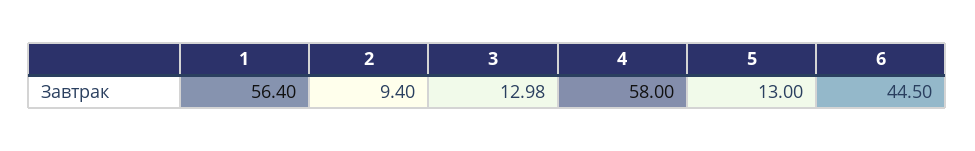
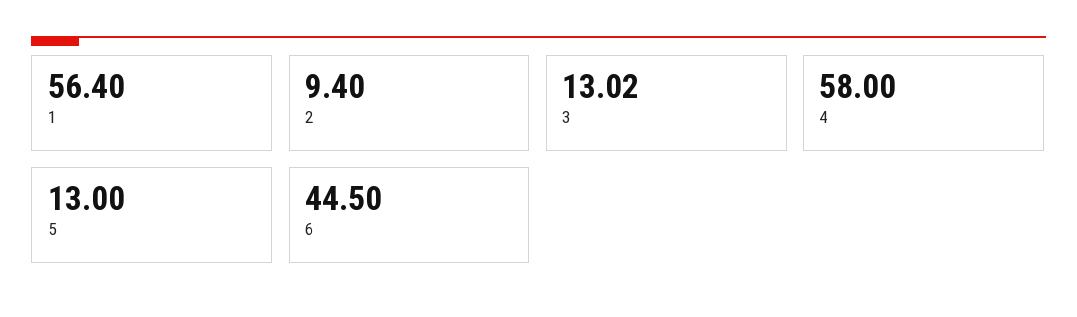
3: 12.98 -> 13.02

